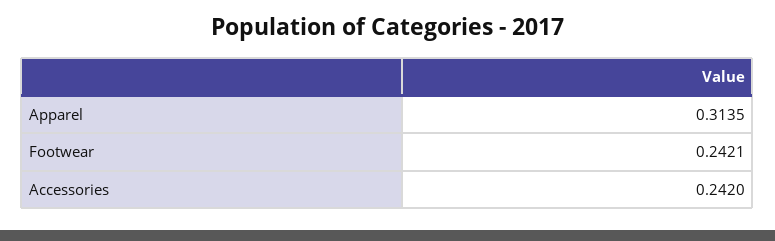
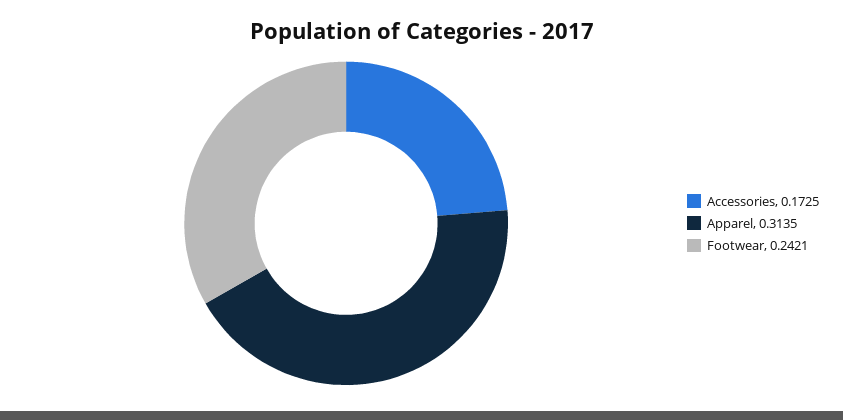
Accessories: 0.242 -> 0.1725

